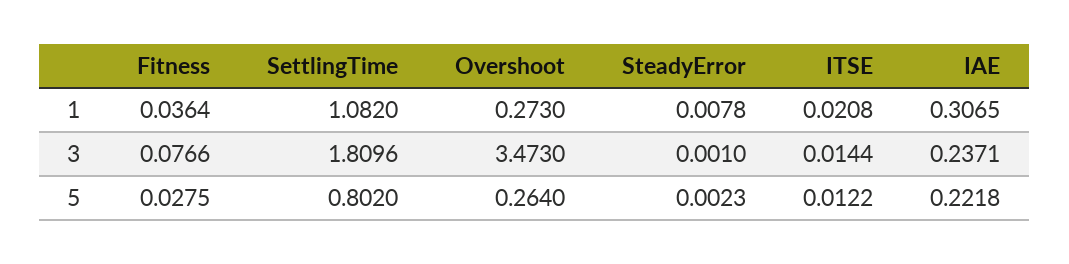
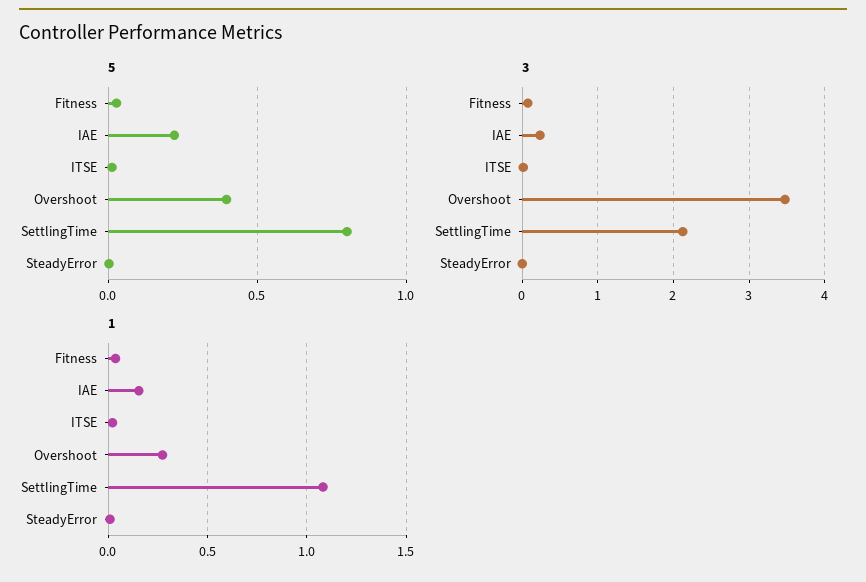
1, IAE: 0.3065 -> 0.15
3, SettlingTime: 1.8096 -> 2.1
5, Overshoot: 0.264 -> 0.4

